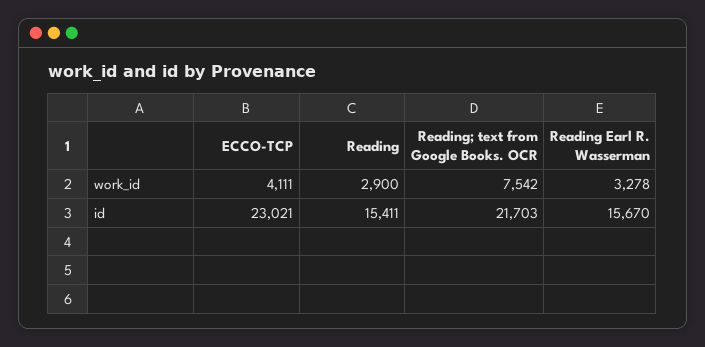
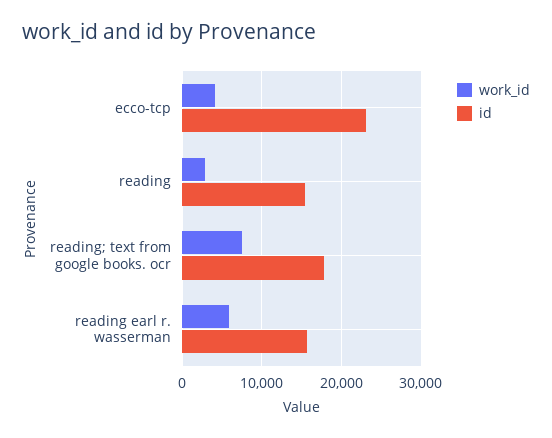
work_id, Reading Earl R. Wasserman: 3278 -> 6000
id, Reading; text from Google Books. OCR: 21703 -> 18000

